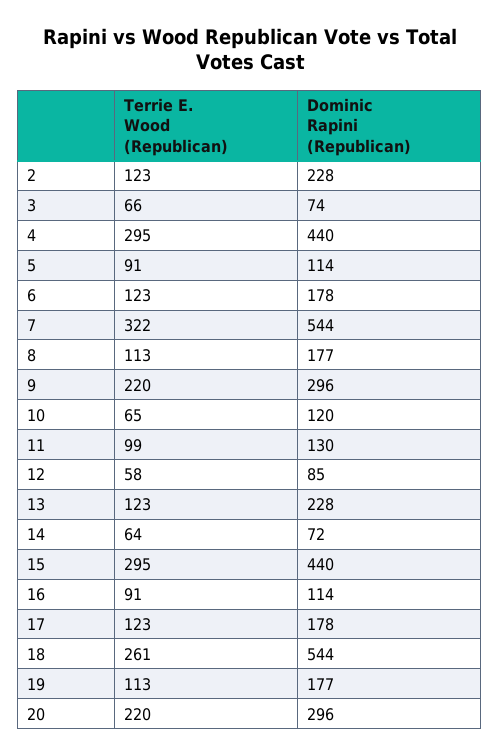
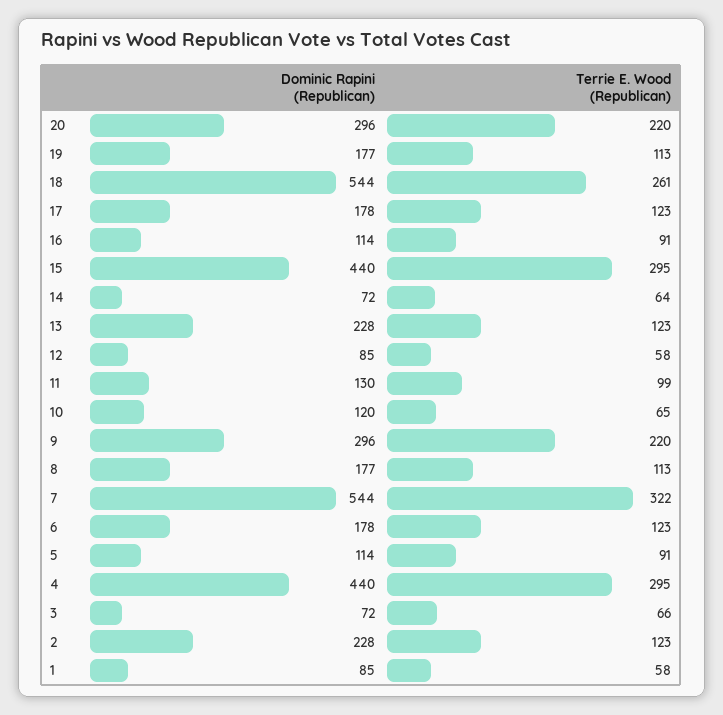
Dominic Rapini (Republican), 3: 74 -> 72
Dominic Rapini (Republican), 1: none -> 85
Terrie E. Wood (Republican), 1: none -> 58

